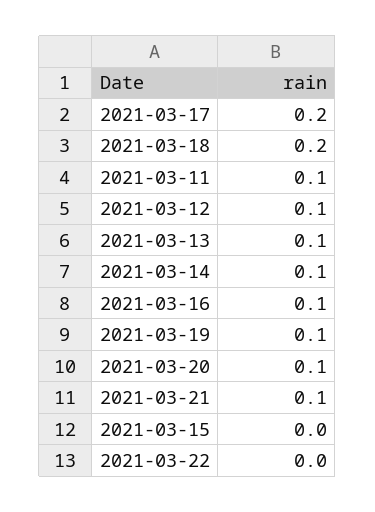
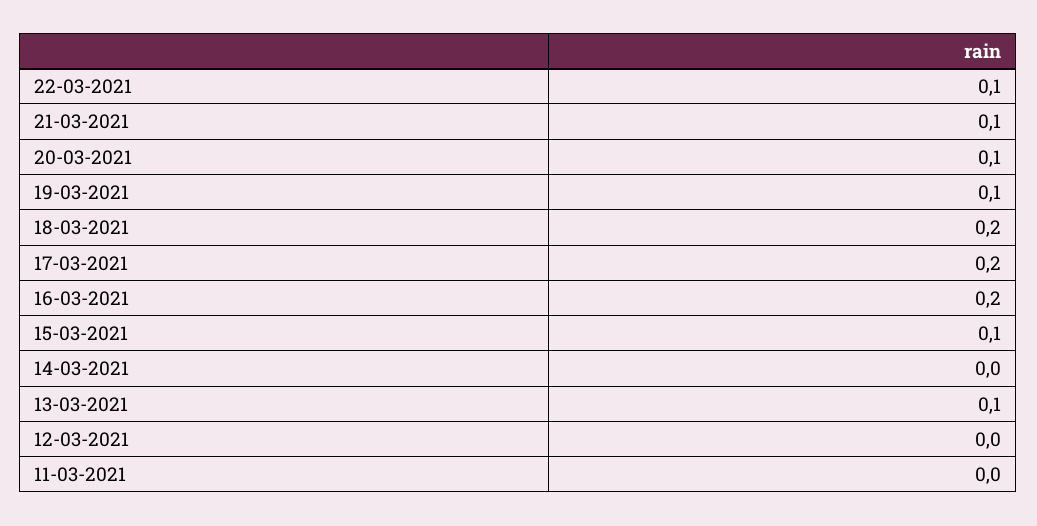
2021-03-11: 0.1 -> 0
2021-03-12: 0.1 -> 0
2021-03-14: 0.1 -> 0
2021-03-16: 0.1 -> 0.2
2021-03-15: 0 -> 0.1
2021-03-22: 0 -> 0.1

